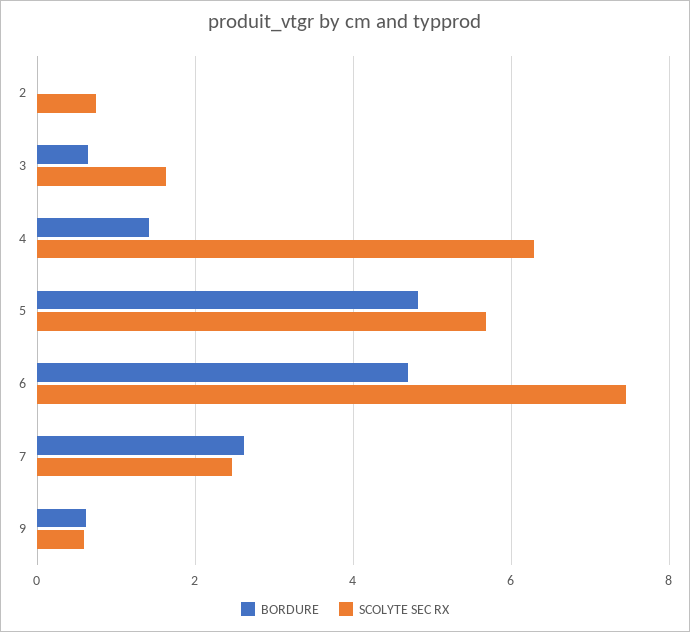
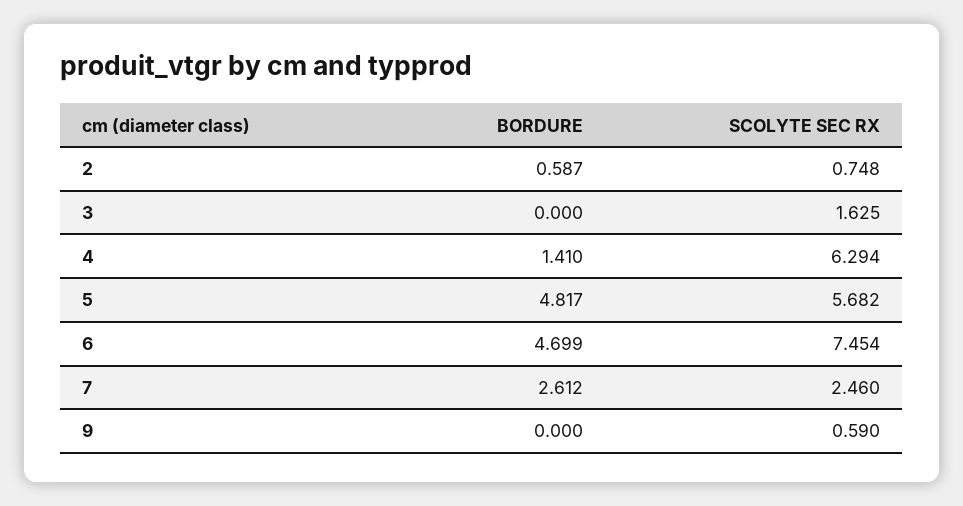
BORDURE, 2: 0 -> 0.587
BORDURE, 3: 0.6 -> 0
BORDURE, 9: 0.6 -> 0

